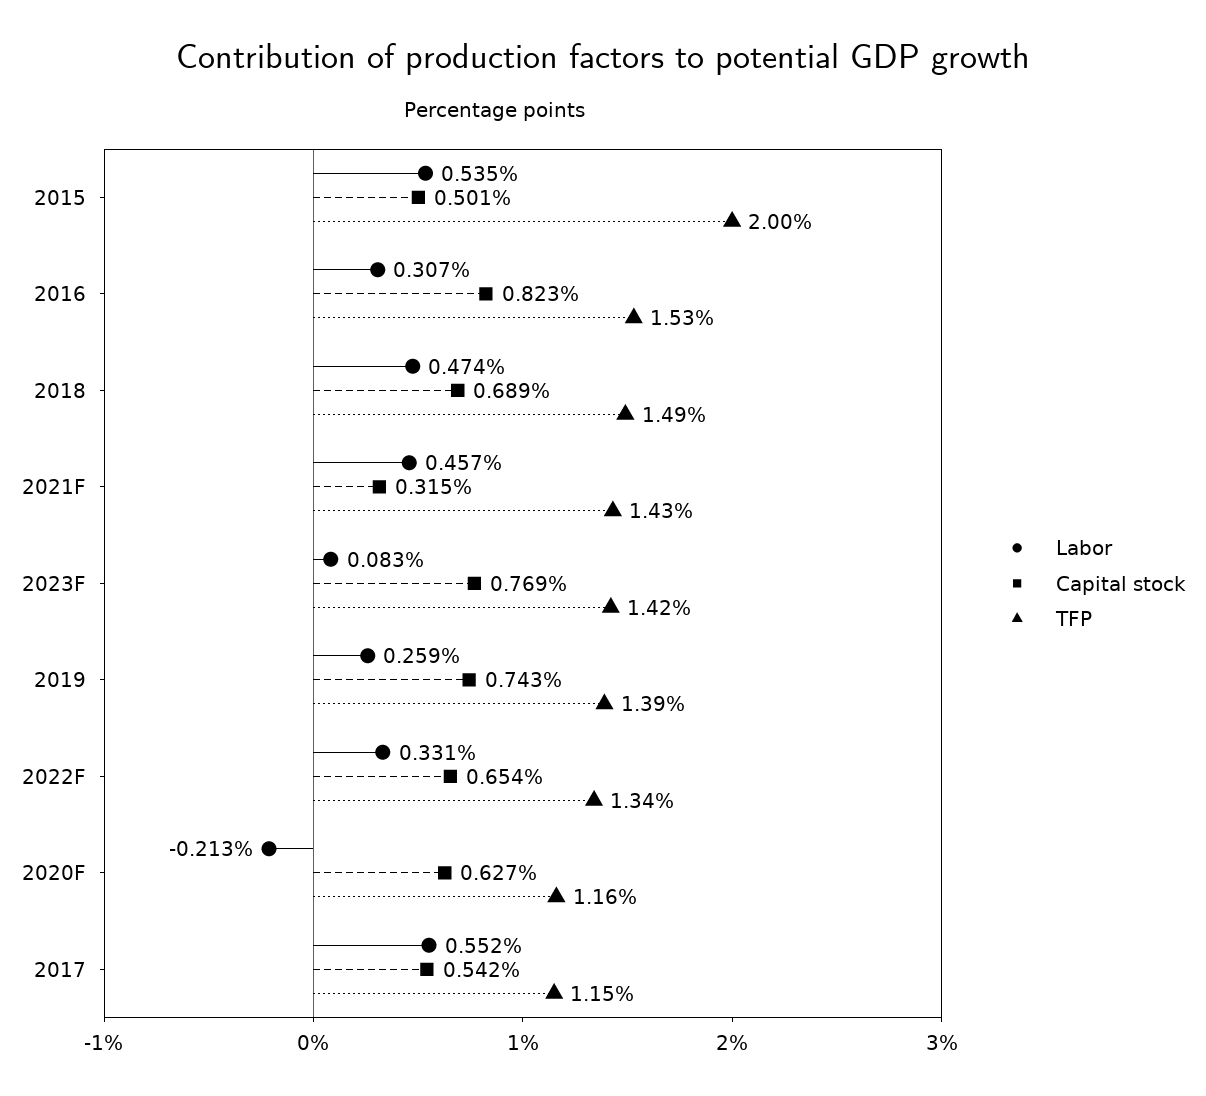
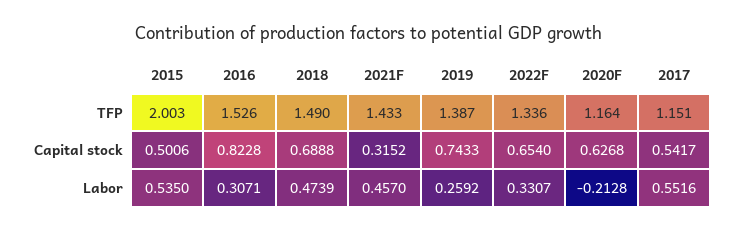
Labor, 2023F: 0.083 -> none
Capital stock, 2023F: 0.769 -> none
TFP, 2023F: 1.42 -> none

